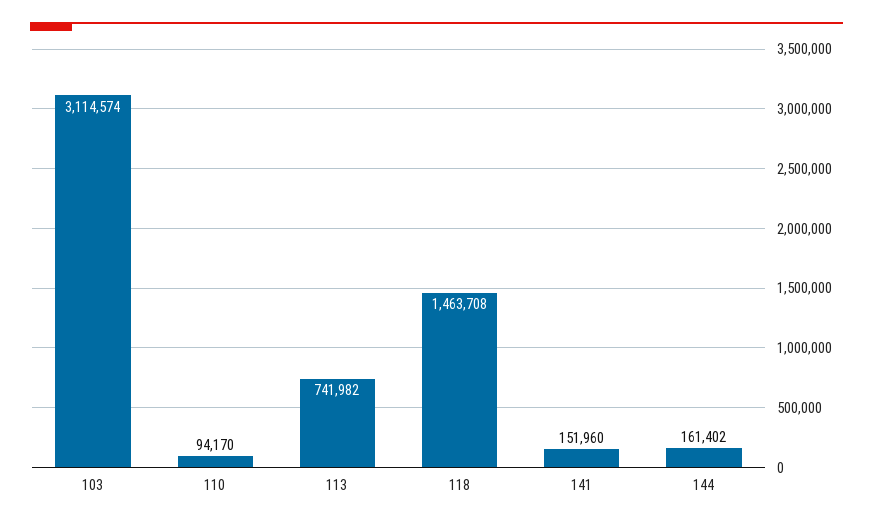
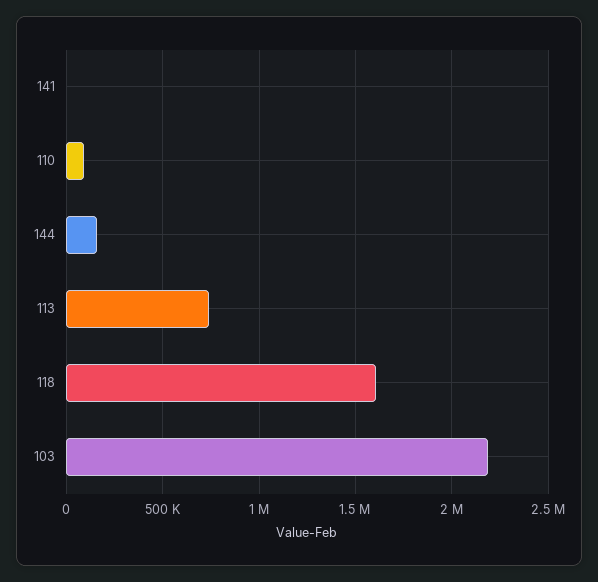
103: 3114574 -> 2200000
118: 1463708 -> 1600000
141: 151960 -> 0

